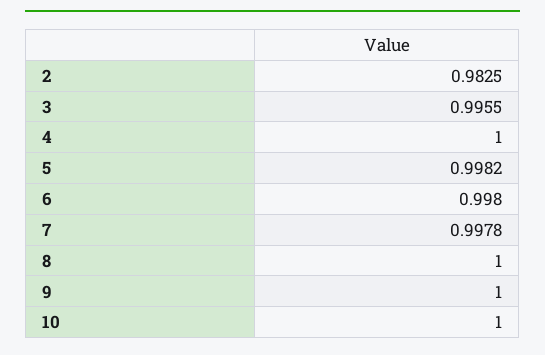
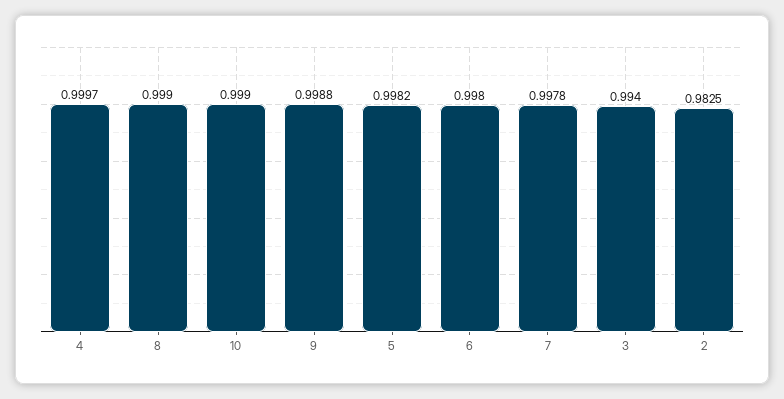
3: 0.9955 -> 0.994
4: 1 -> 0.9997
8: 1 -> 0.999
9: 1 -> 0.9988
10: 1 -> 0.999

